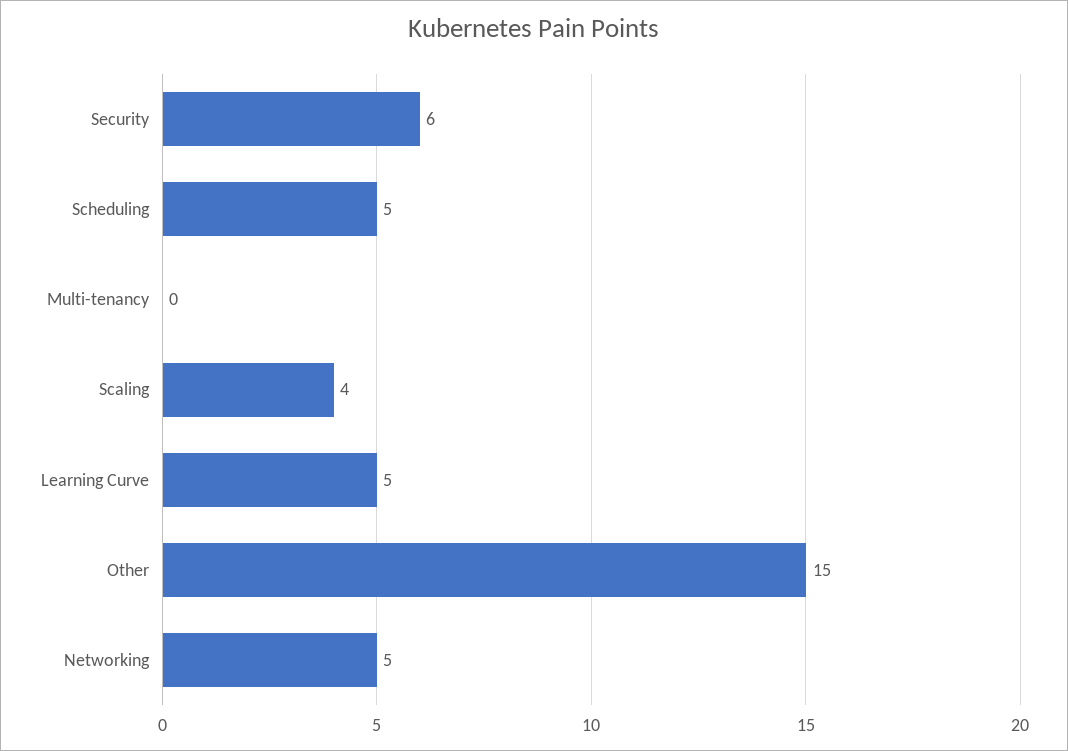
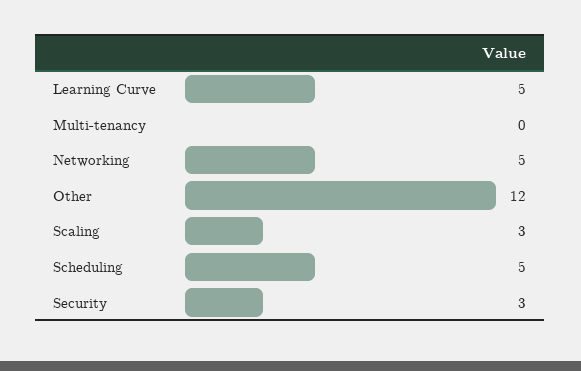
Security: 6 -> 3
Scaling: 4 -> 3
Other: 15 -> 12

